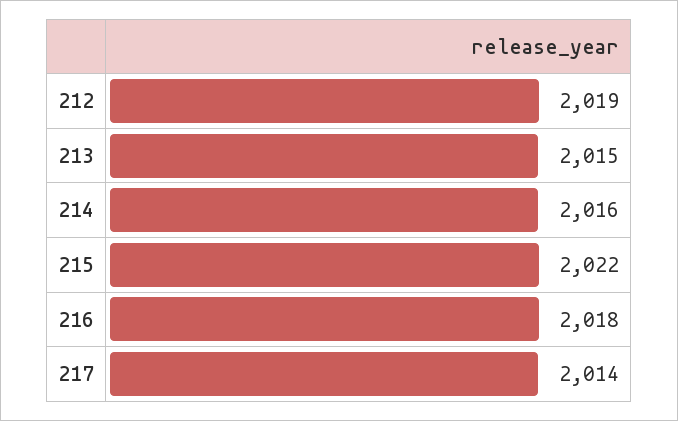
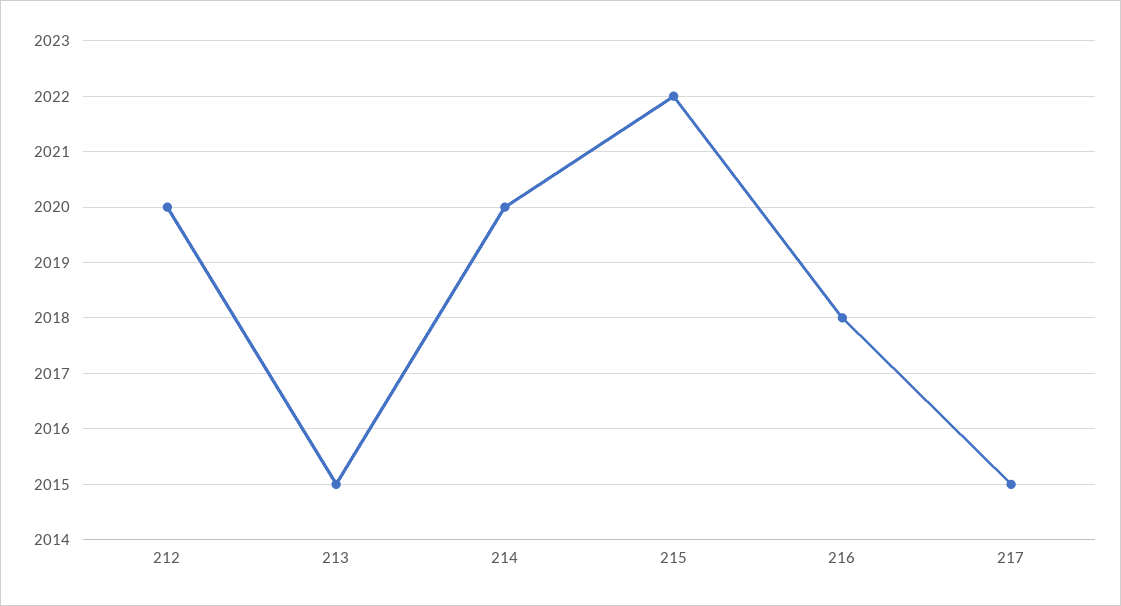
212: 2019 -> 2020
214: 2016 -> 2020
217: 2014 -> 2015

